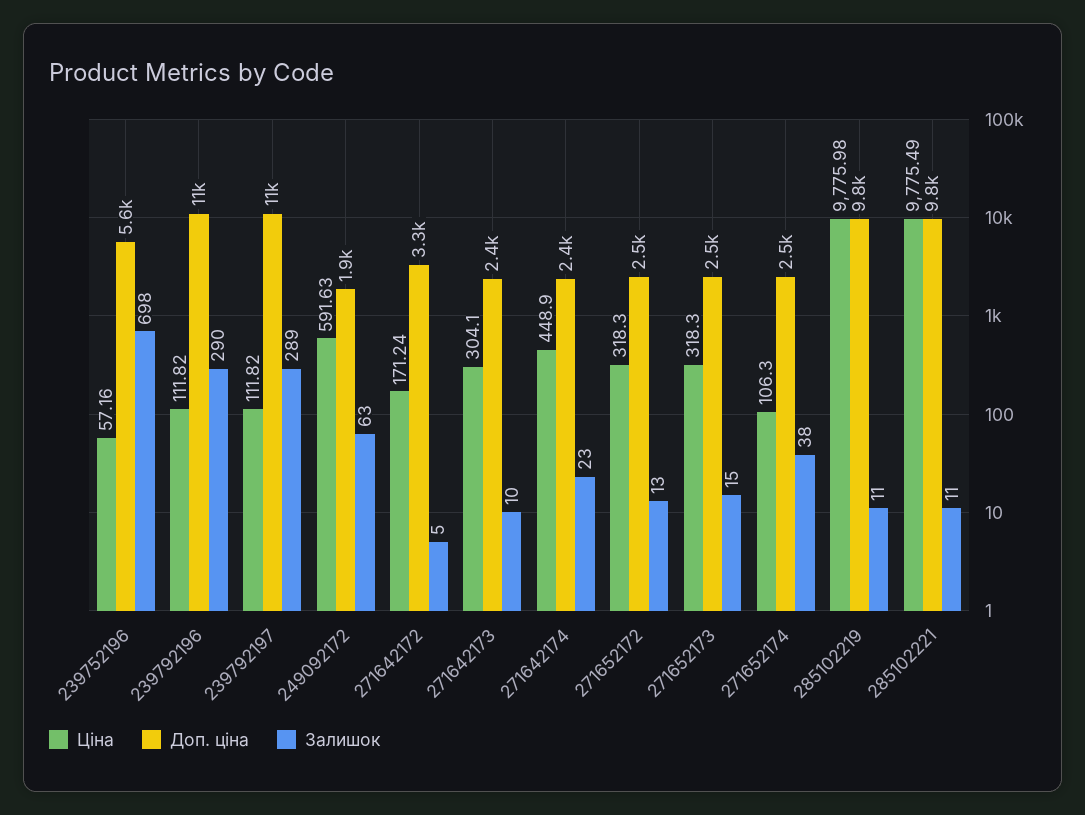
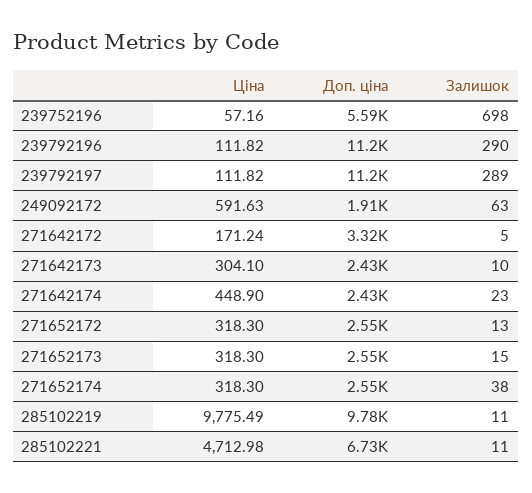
Ціна, 271652174: 106.3 -> 318.3
Ціна, 285102219: 9775.98 -> 9775.49
Ціна, 285102221: 9775.49 -> 4712.98
Доп. ціна, 285102221: 9800 -> 6730

